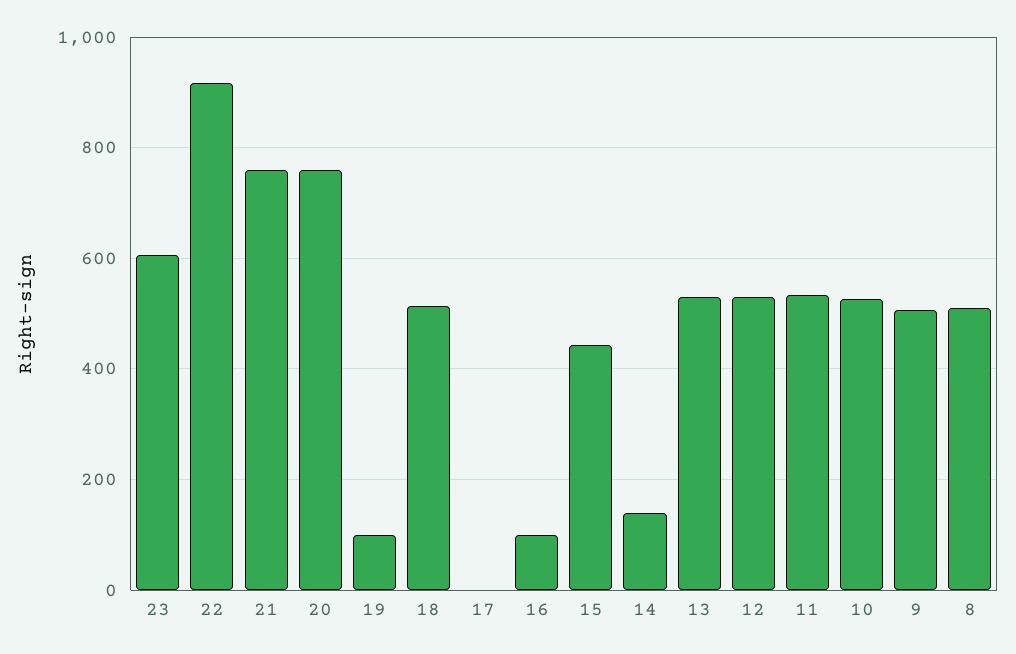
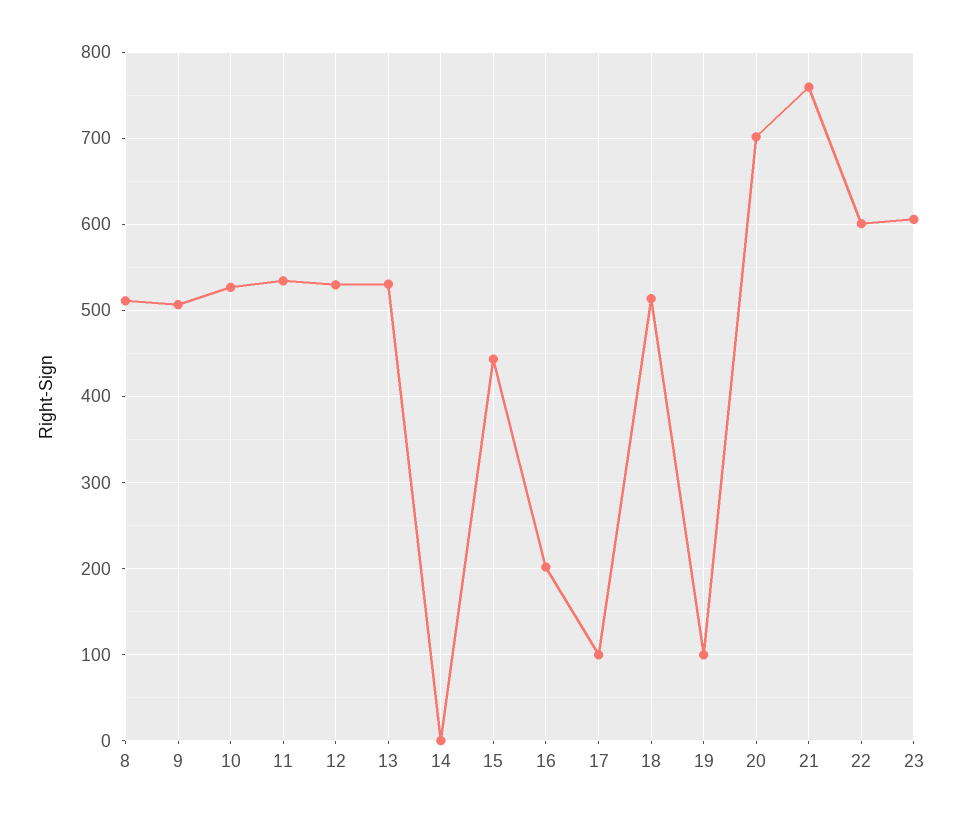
22: 920 -> 600
20: 760 -> 700
17: 0 -> 100
16: 100 -> 200
14: 140 -> 0

